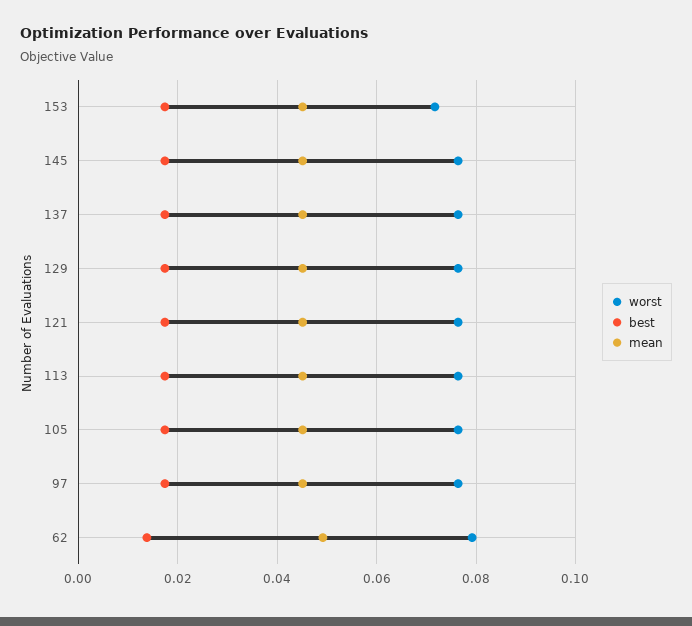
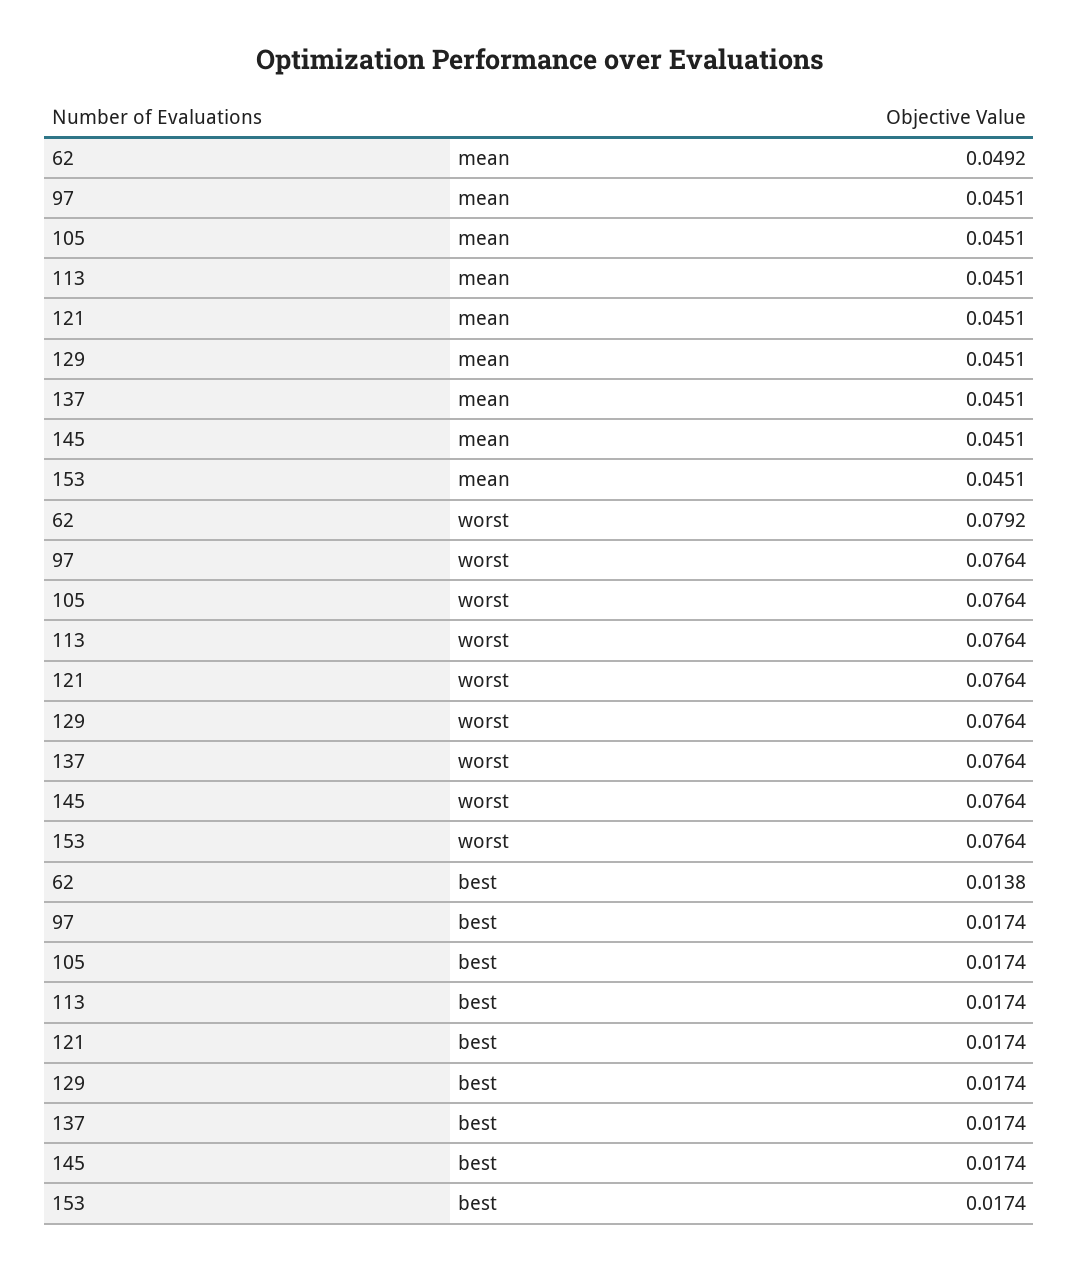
worst, 153: 0.072 -> 0.0764

